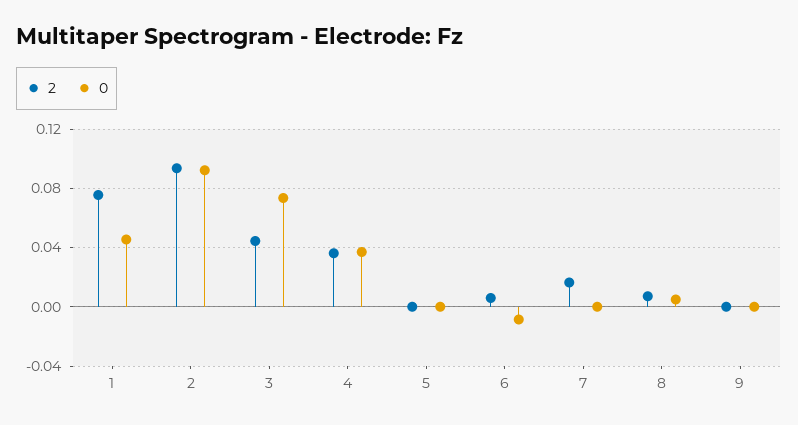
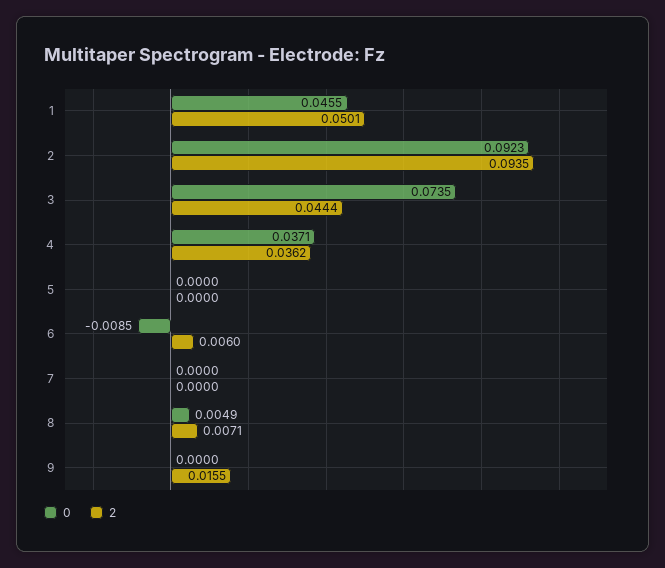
2, 1: 0.075 -> 0.0501
2, 7: 0.015 -> 0
2, 9: 0 -> 0.0155

